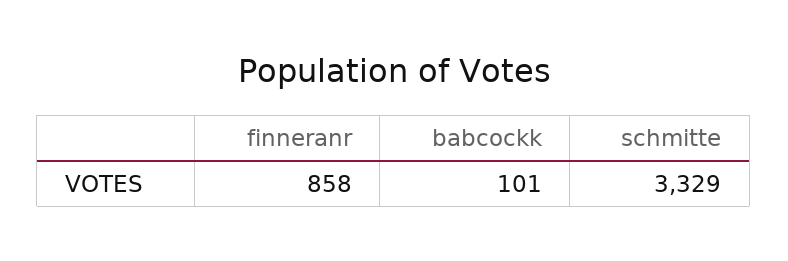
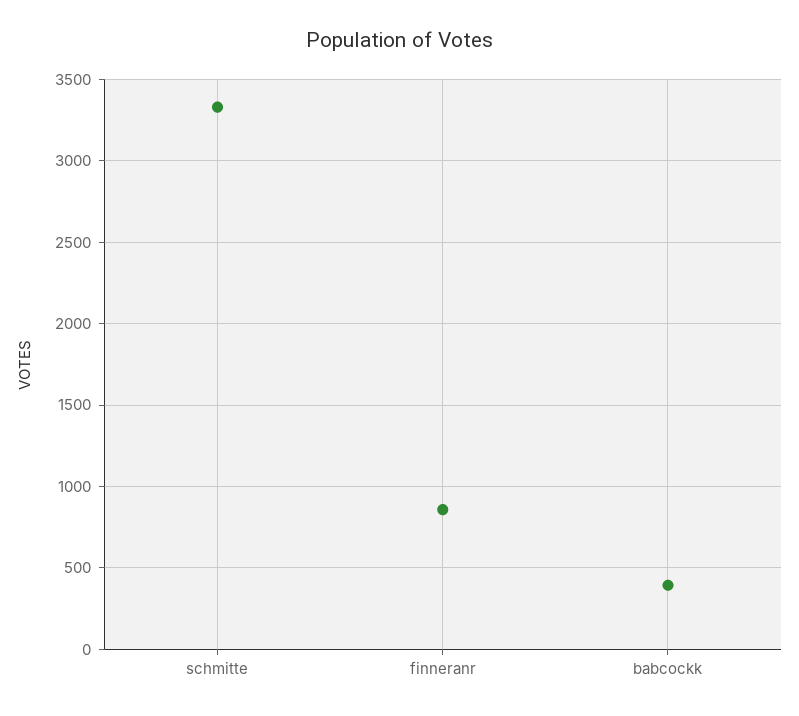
babcockk: 101 -> 400

